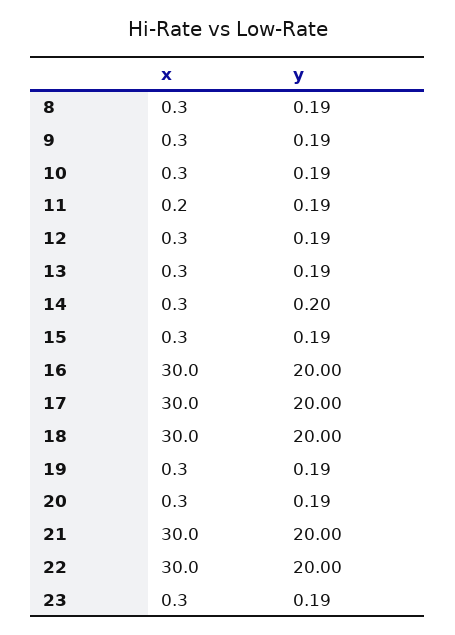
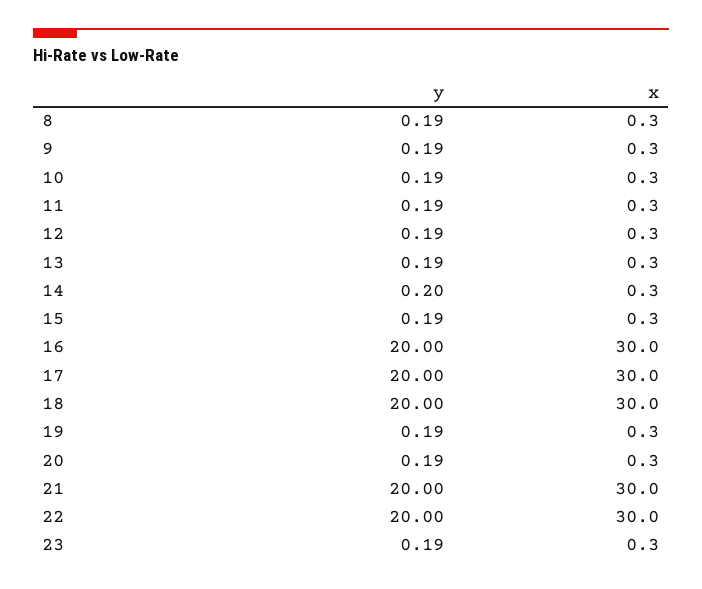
x, 11: 0.2 -> 0.3

